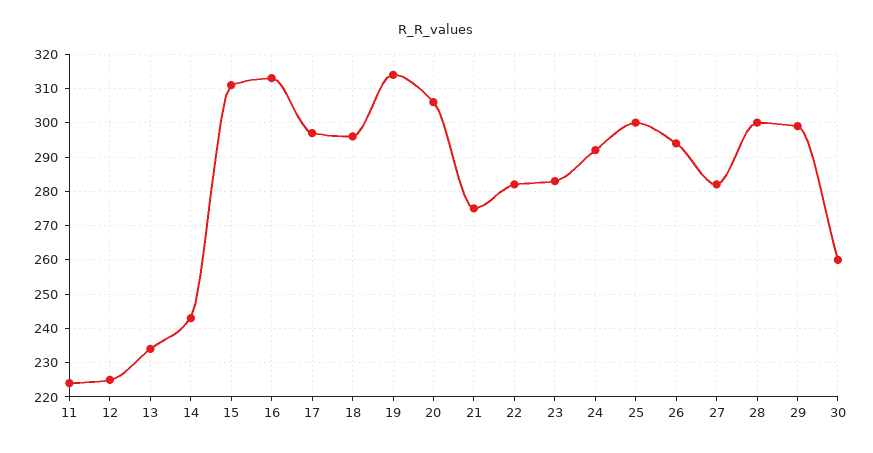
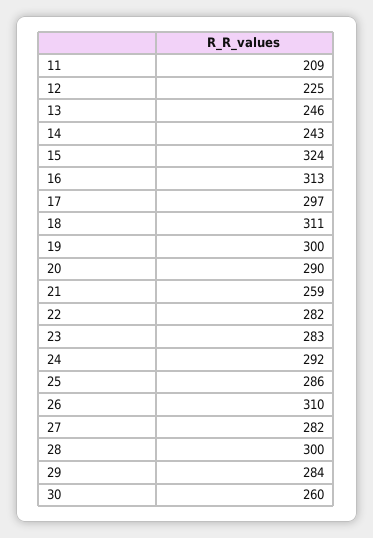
11: 225 -> 209
13: 235 -> 246
15: 310 -> 324
18: 295 -> 311
19: 315 -> 300
20: 305 -> 290
21: 275 -> 259
25: 300 -> 286
26: 295 -> 310
29: 300 -> 284

